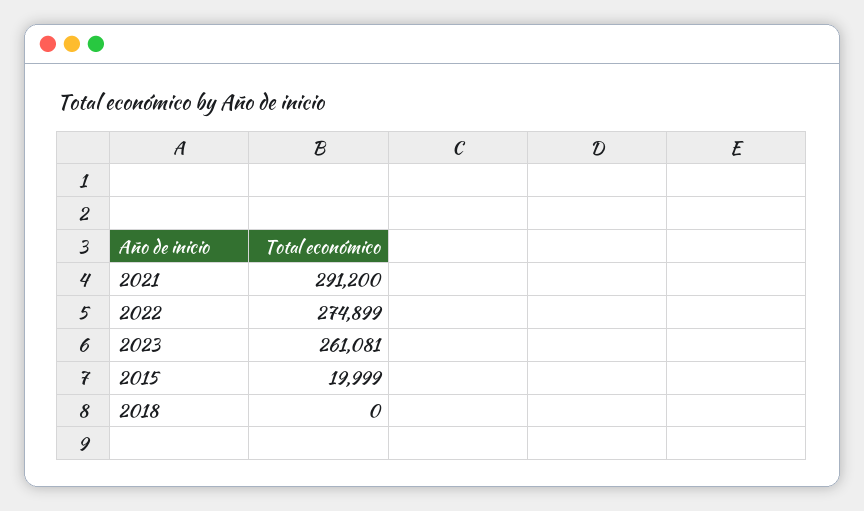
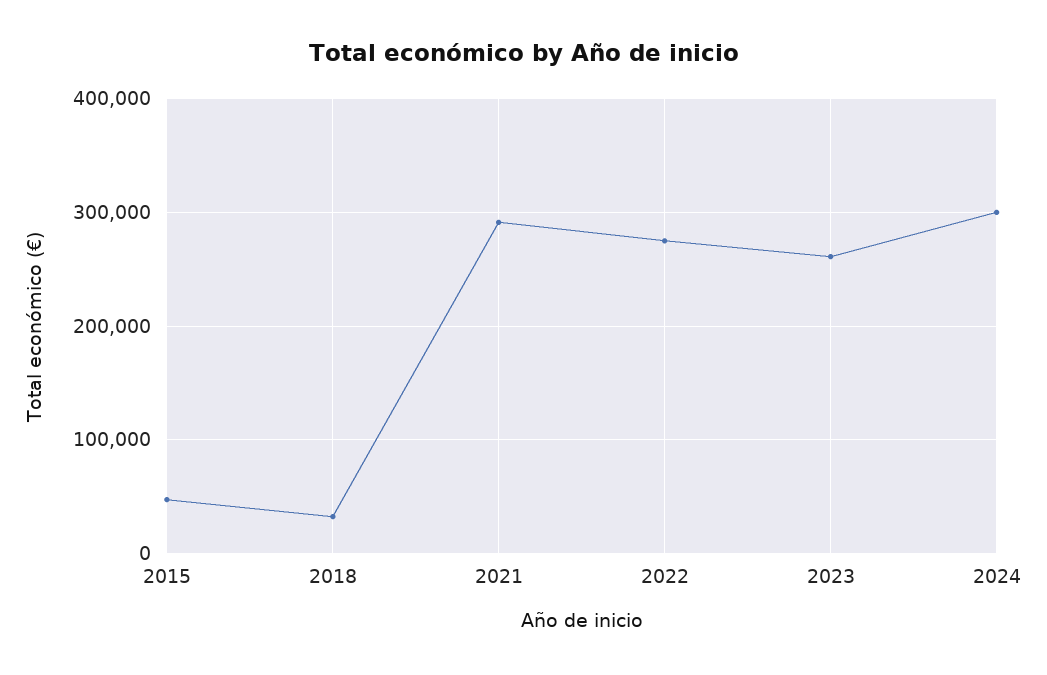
2015: 19999 -> 50000
2018: 0 -> 30000
2024: none -> 300000

